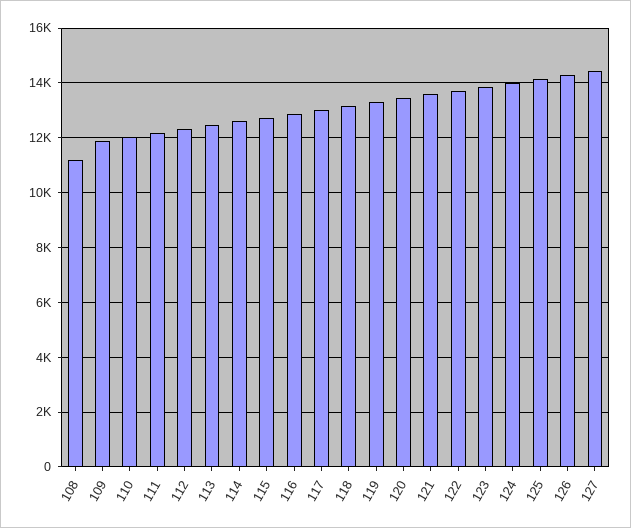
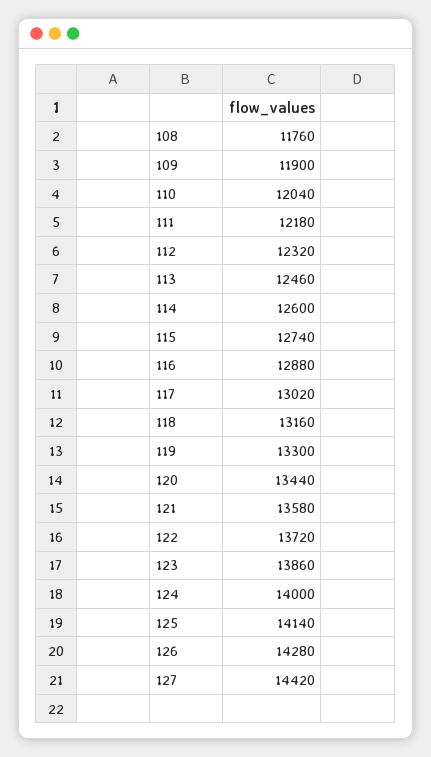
108: 11250 -> 11760

